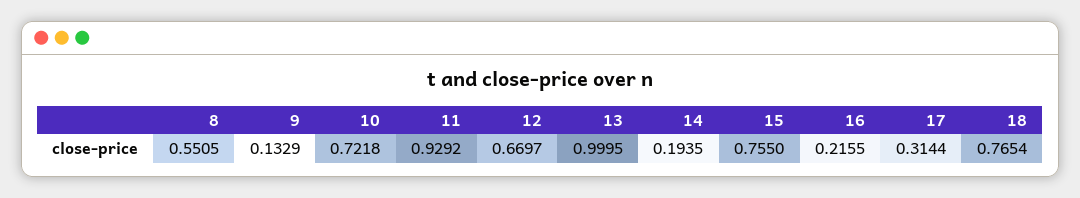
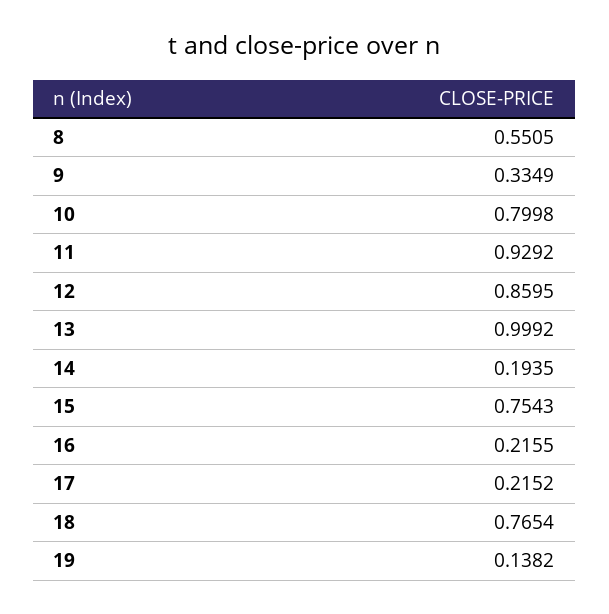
9: 0.1329 -> 0.3349
10: 0.7218 -> 0.7998
12: 0.6697 -> 0.8595
13: 0.9995 -> 0.9992
15: 0.755 -> 0.7543
17: 0.3144 -> 0.2152
19: none -> 0.1382

